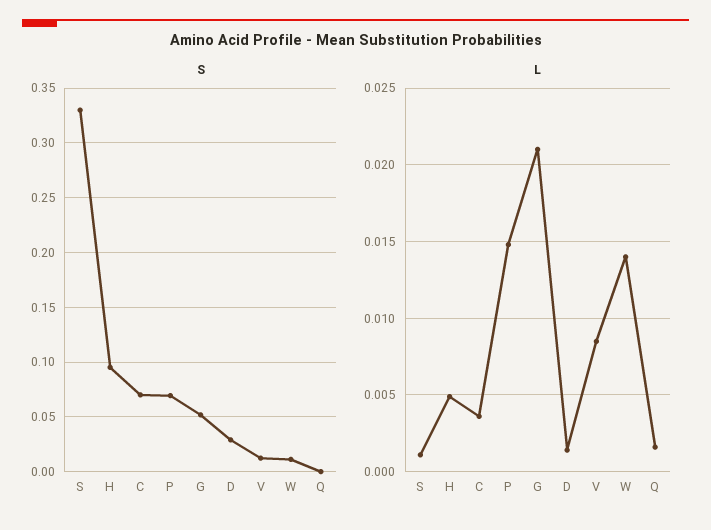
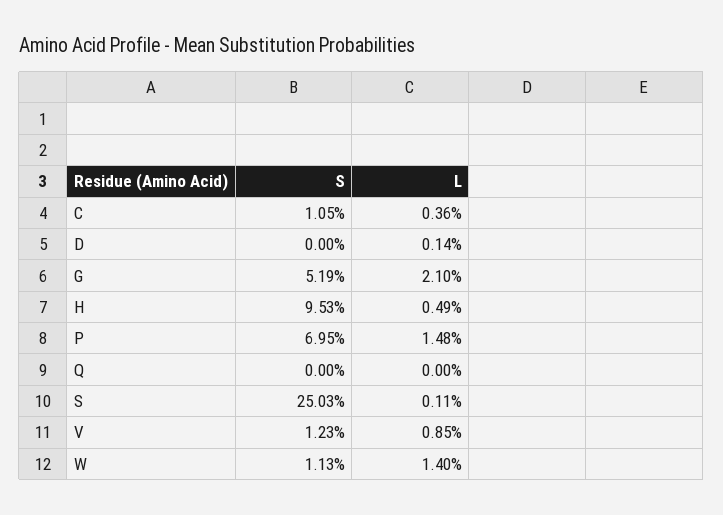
S, S: 0.33 -> 0.2503
S, C: 0.07 -> 0.0105
S, D: 0.03 -> 0
L, Q: 0.0015 -> 0

